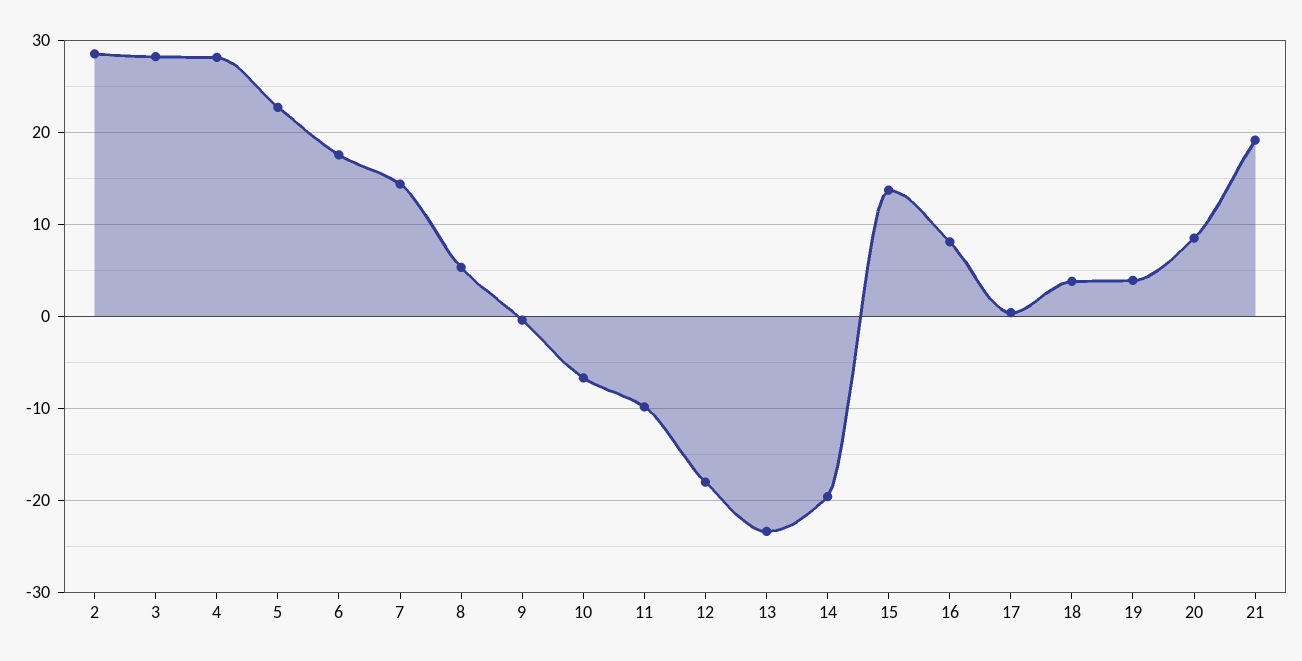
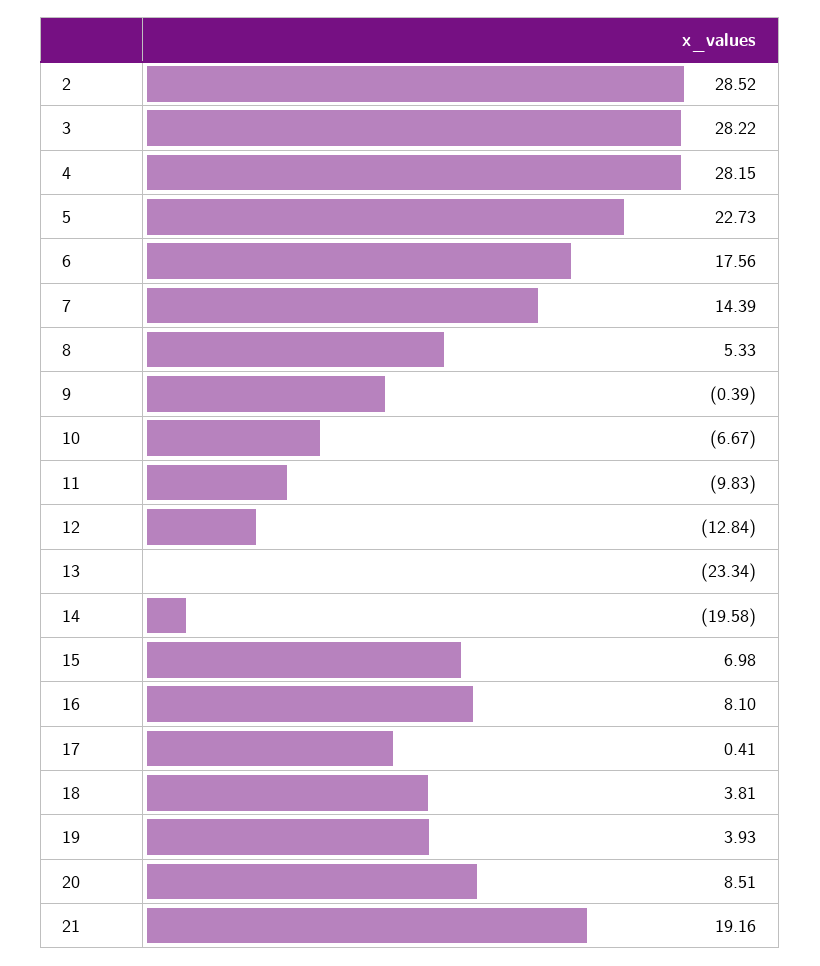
12: -18 -> -12.84
15: 14 -> 6.98

